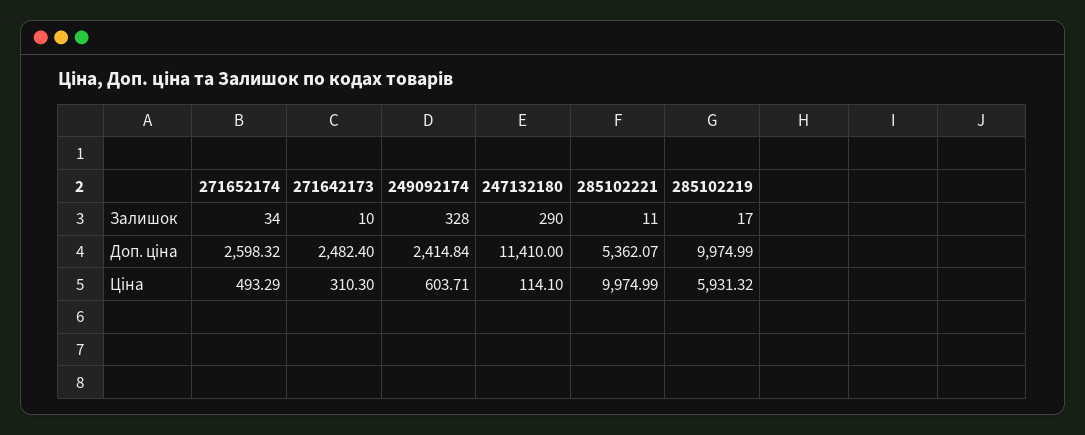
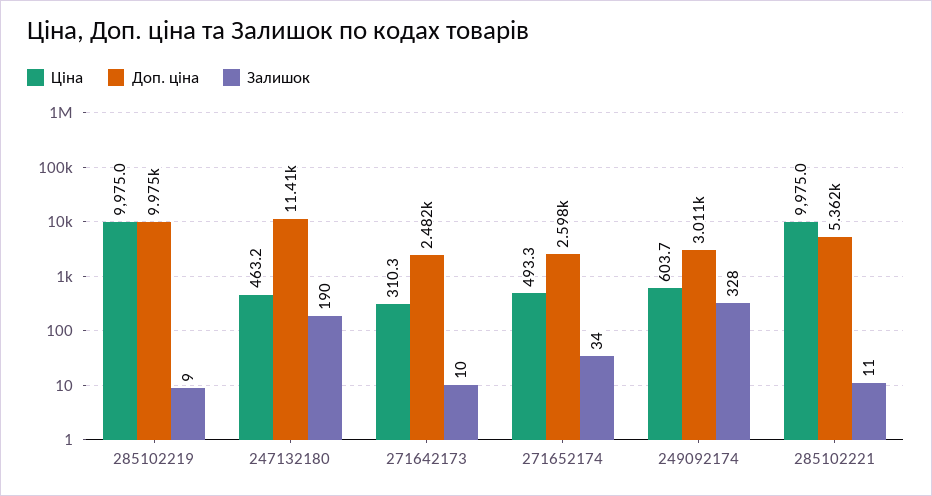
Залишок, 247132180: 290 -> 190
Залишок, 285102219: 17 -> 9
Доп. ціна, 249092174: 2414.84 -> 3011
Ціна, 247132180: 114.1 -> 463.2
Ціна, 285102219: 5931.32 -> 9975

